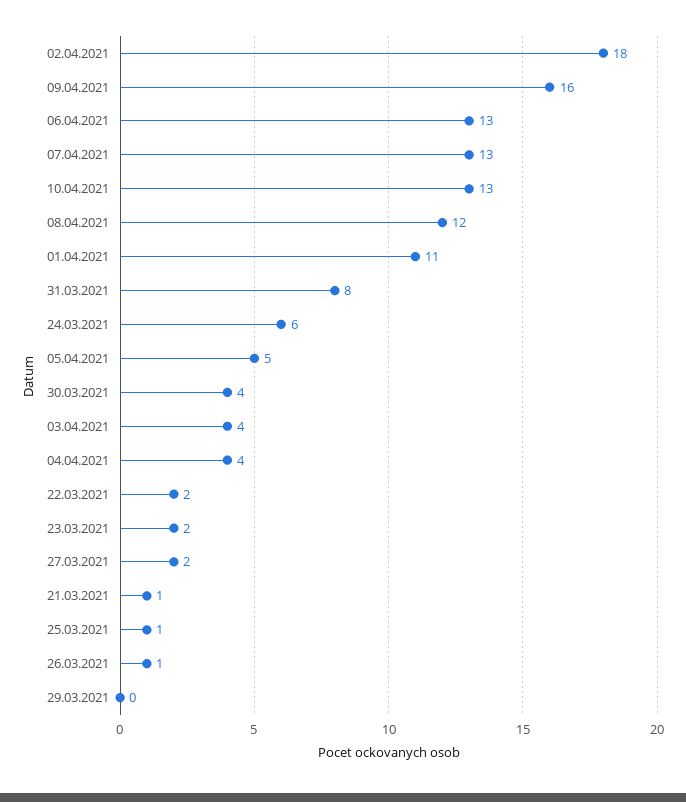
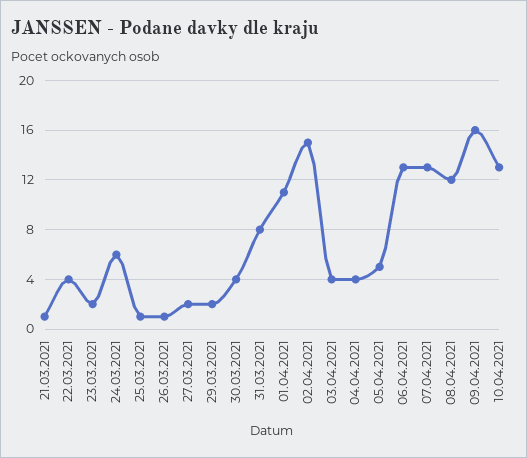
02.04.2021: 18 -> 15
22.03.2021: 2 -> 4
29.03.2021: 0 -> 2

